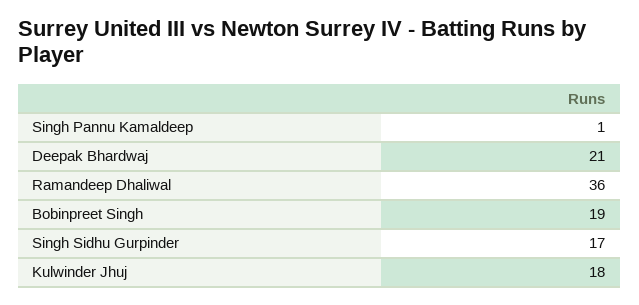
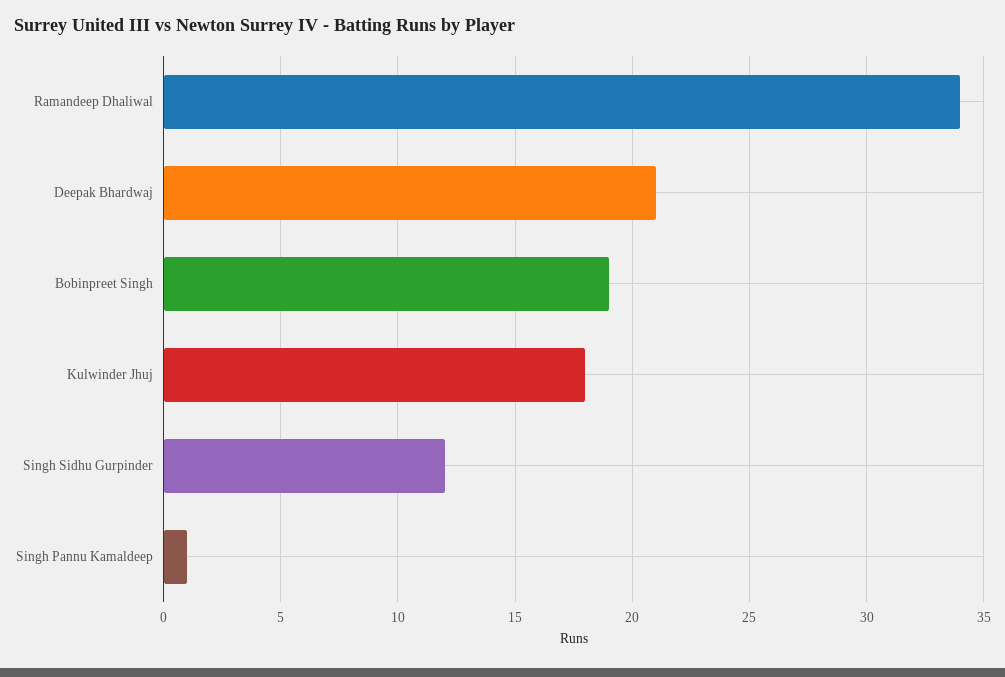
Ramandeep Dhaliwal: 36 -> 34
Singh Sidhu Gurpinder: 17 -> 12

